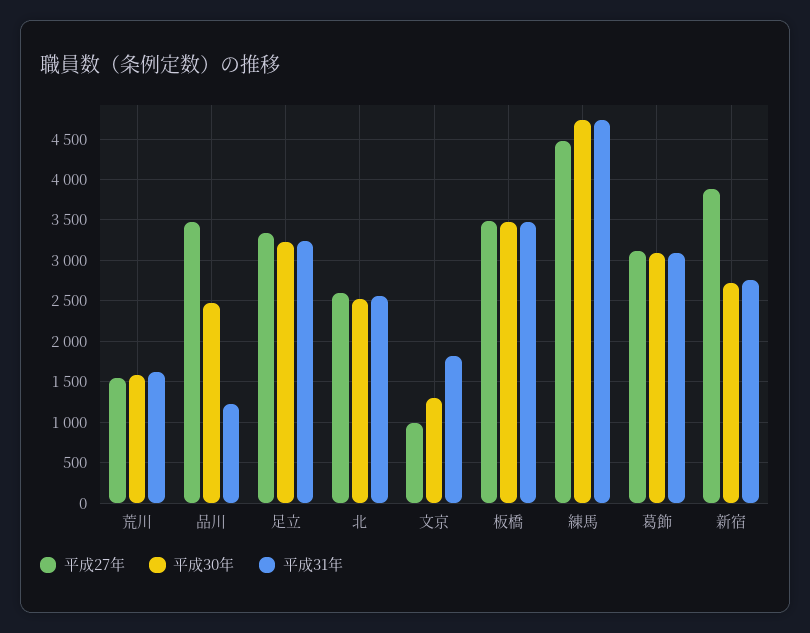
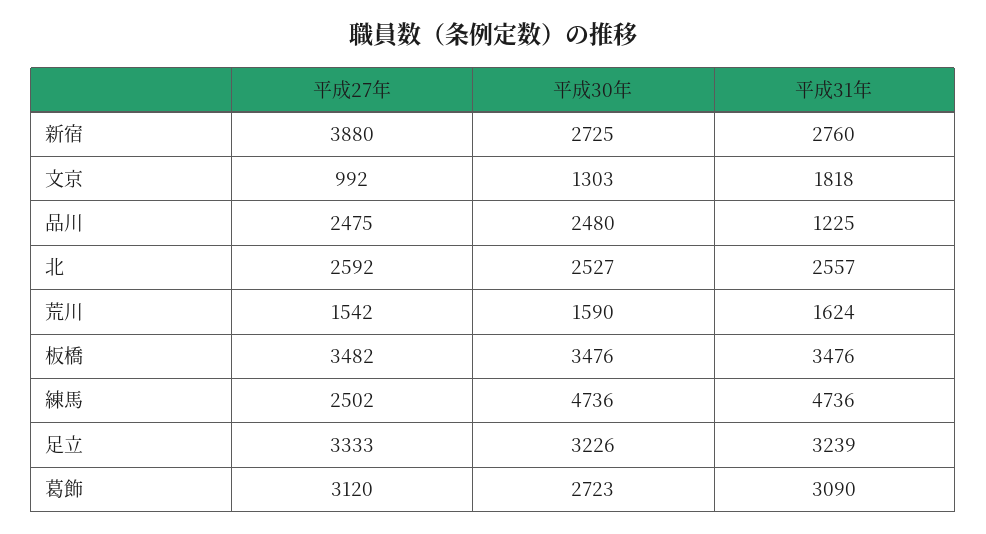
平成27年, 品川: 3500 -> 2475
平成27年, 練馬: 4500 -> 2502
平成30年, 葛飾: 3100 -> 2723

